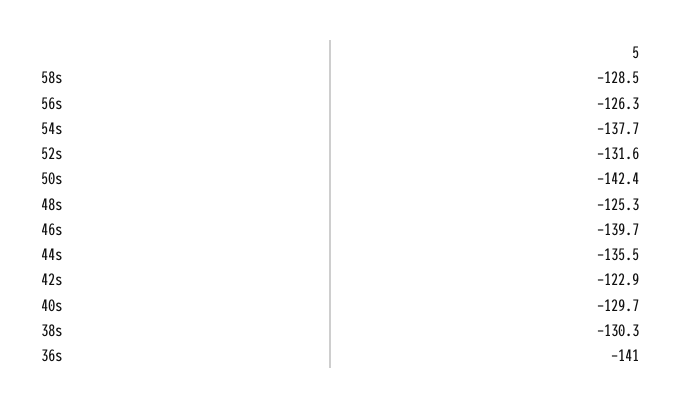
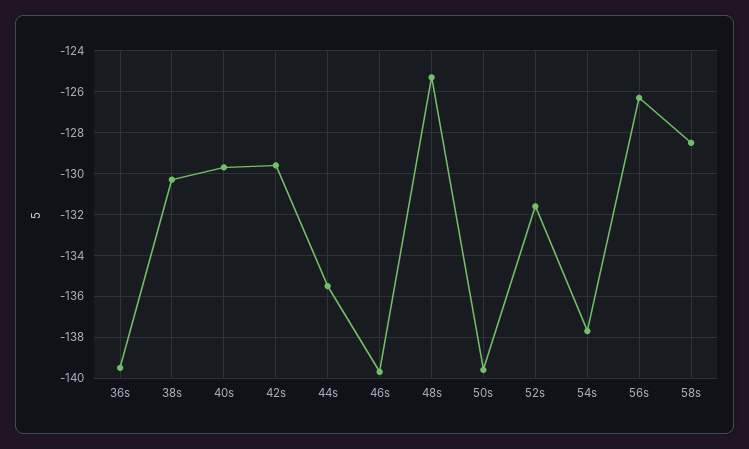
50s: -142.4 -> -139.5
42s: -122.9 -> -129.5
36s: -141 -> -139.5

